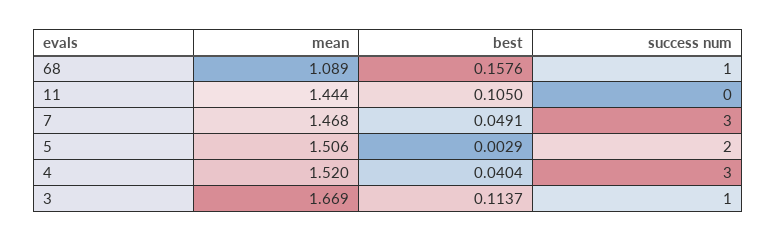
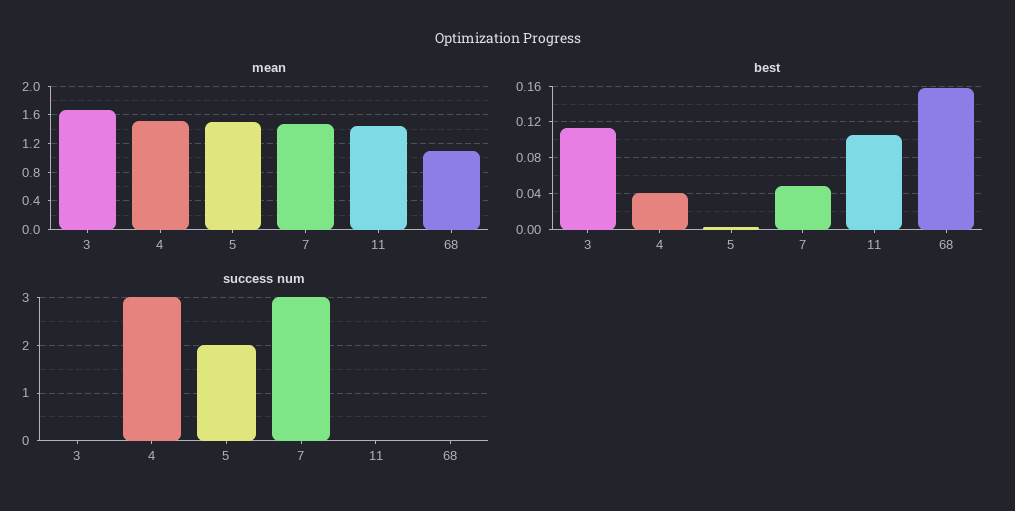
success num, 68: 1 -> 0
success num, 3: 1 -> 0

